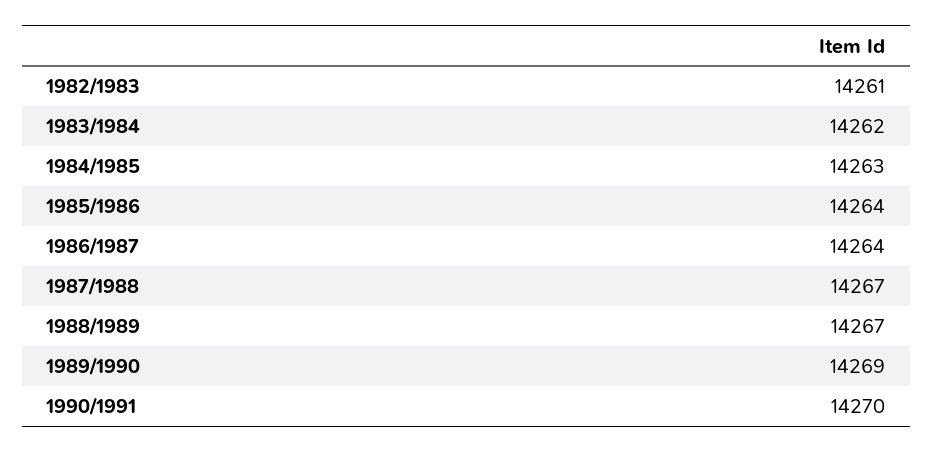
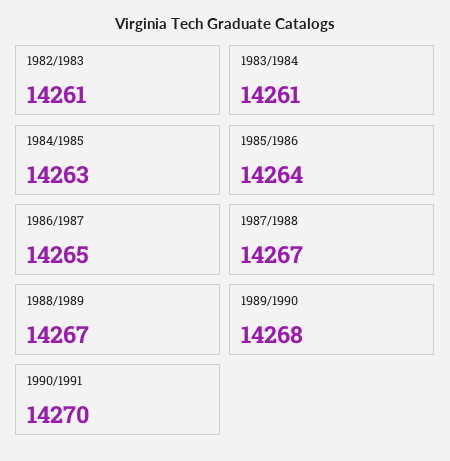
1983/1984: 14262 -> 14261
1986/1987: 14264 -> 14265
1989/1990: 14269 -> 14268

